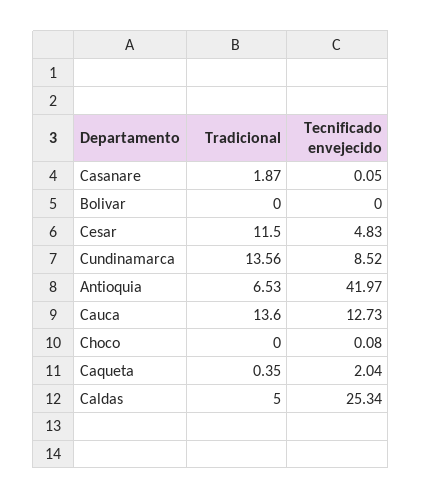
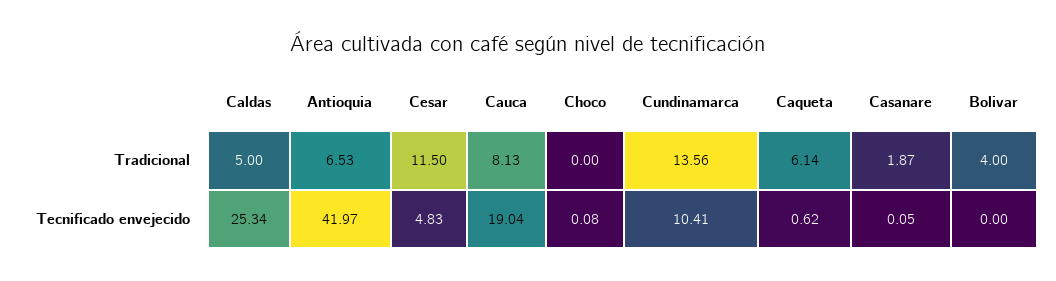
Tradicional, Bolivar: 0 -> 4
Tecnificado envejecido, Cundinamarca: 8.52 -> 10.41
Tradicional, Cauca: 13.6 -> 8.13
Tecnificado envejecido, Cauca: 12.73 -> 19.04
Tradicional, Caqueta: 0.35 -> 6.14
Tecnificado envejecido, Caqueta: 2.04 -> 0.62

